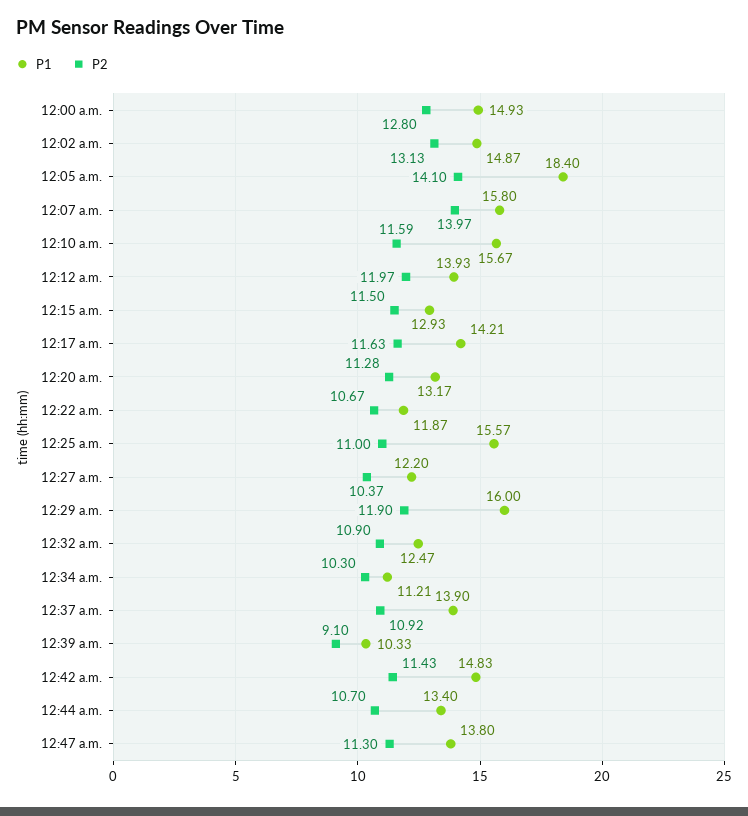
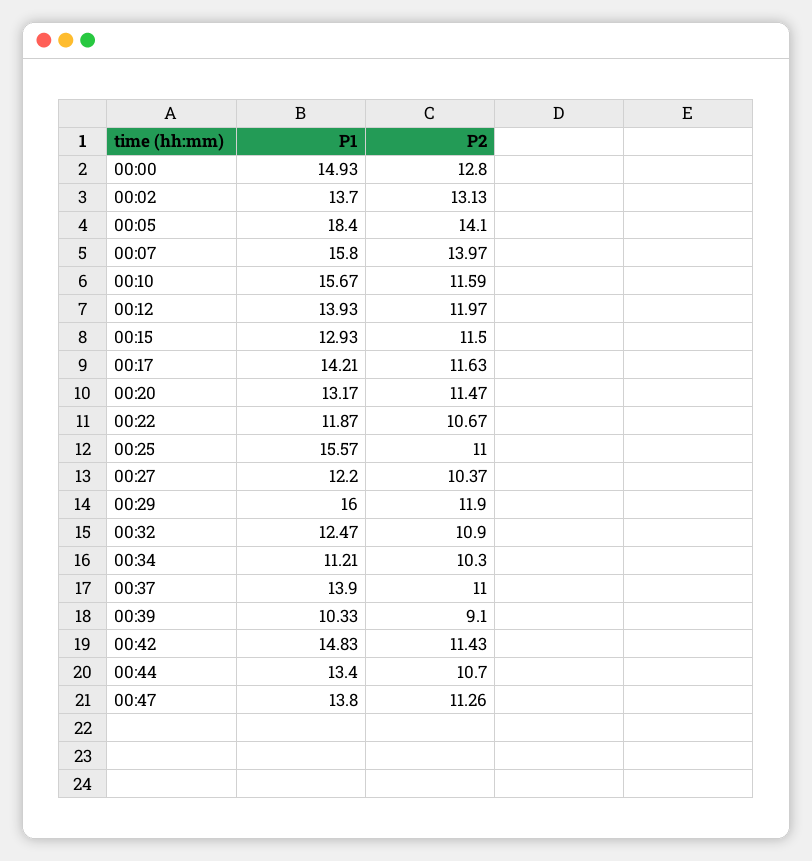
P1, 12:02 a.m.: 14.87 -> 13.7
P2, 12:20 a.m.: 11.28 -> 11.47
P2, 12:37 a.m.: 10.92 -> 11
P2, 12:47 a.m.: 11.3 -> 11.26

